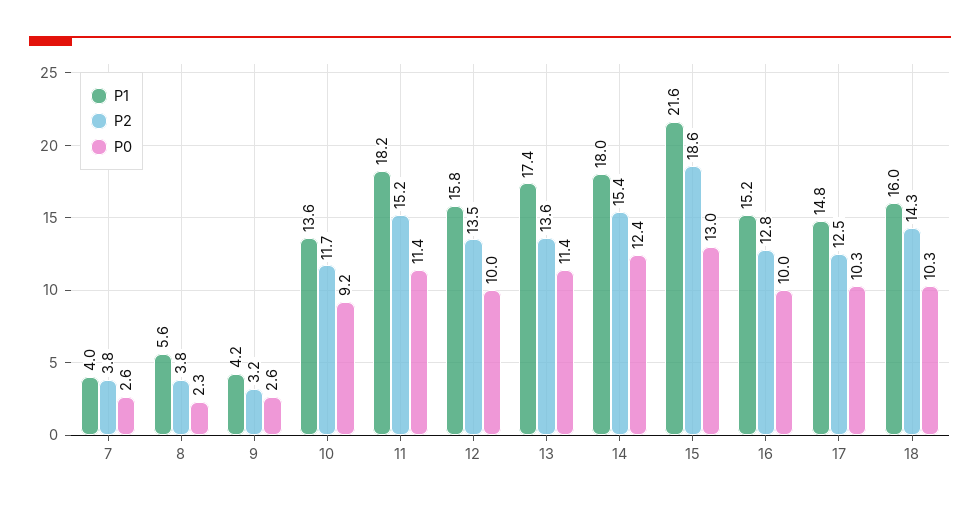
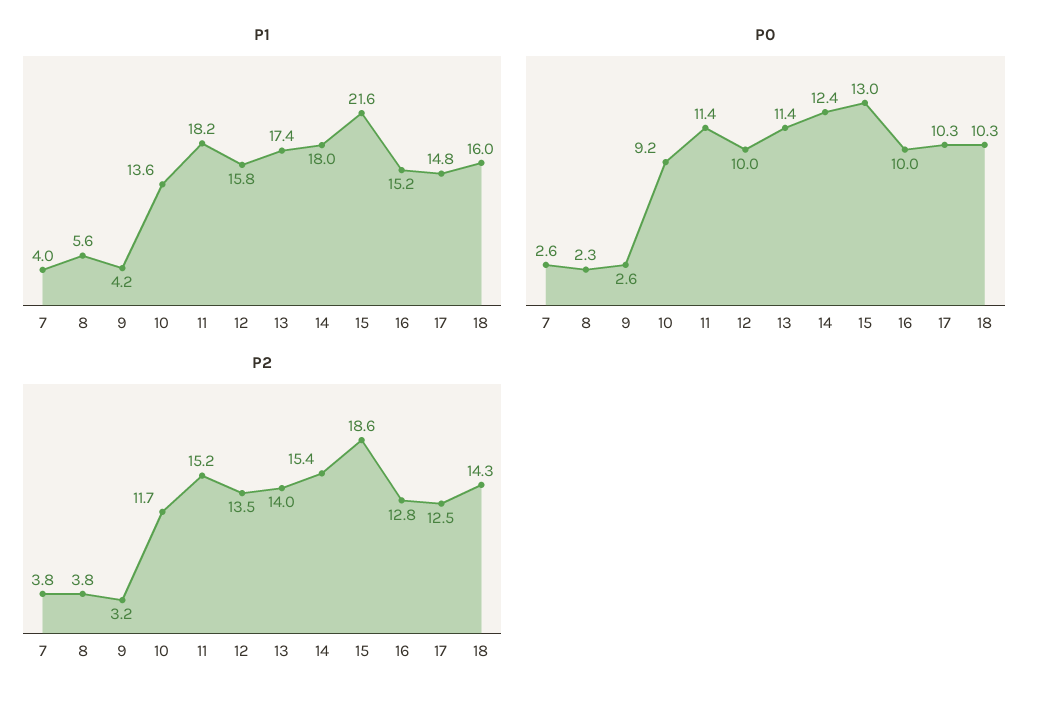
P2, 13: 13.6 -> 14

